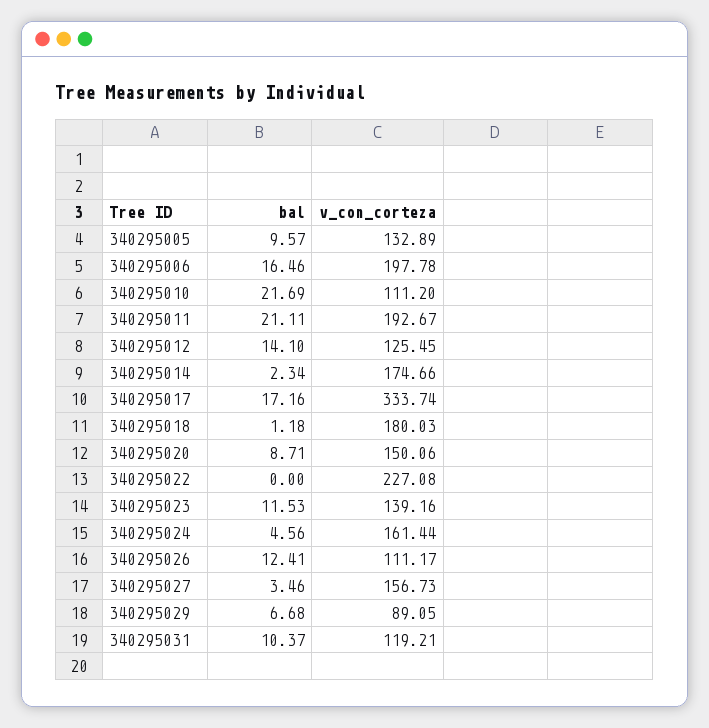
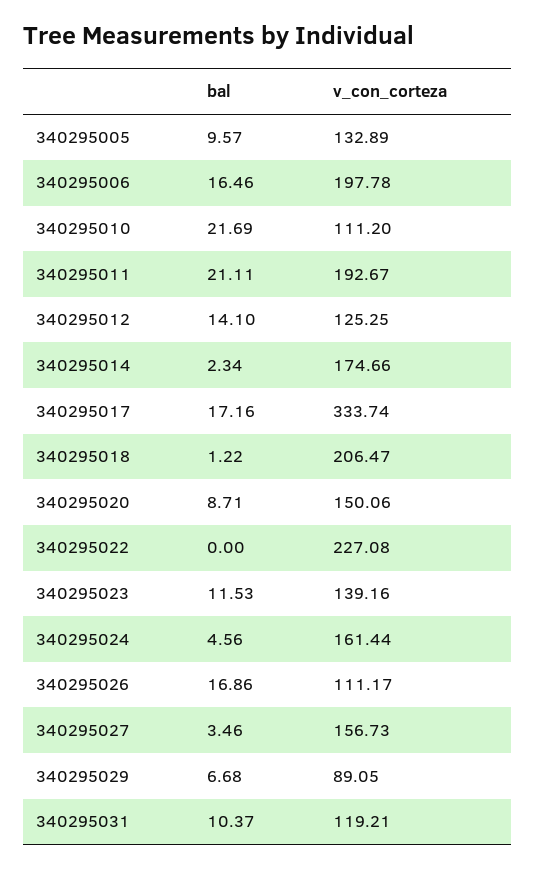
v_con_corteza, 340295012: 125.45 -> 125.25
bal, 340295018: 1.18 -> 1.22
v_con_corteza, 340295018: 180.03 -> 206.47
bal, 340295026: 12.41 -> 16.86

